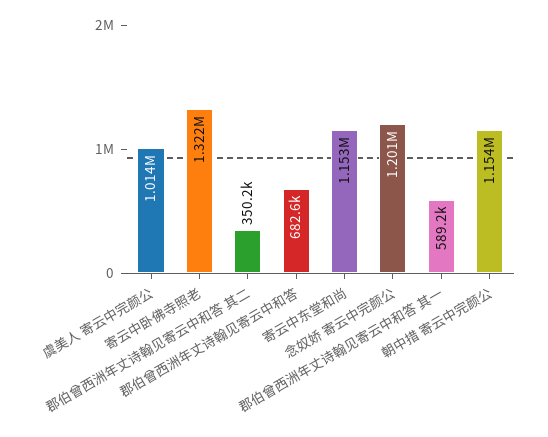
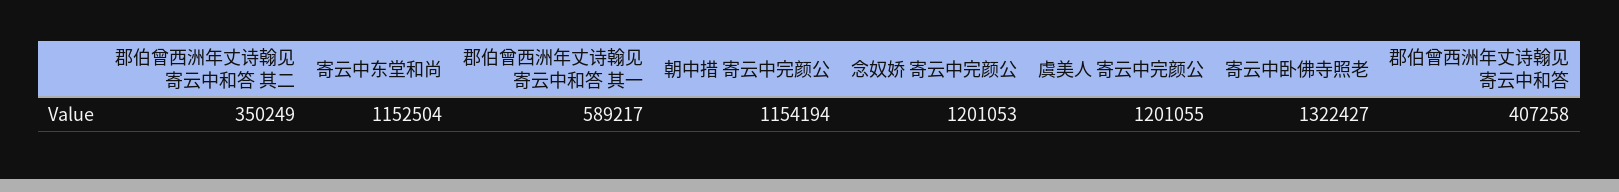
虞美人 寄云中完颜公: 1014000 -> 1201055
郡伯曾西洲年丈诗翰见寄云中和答: 682600 -> 407258

